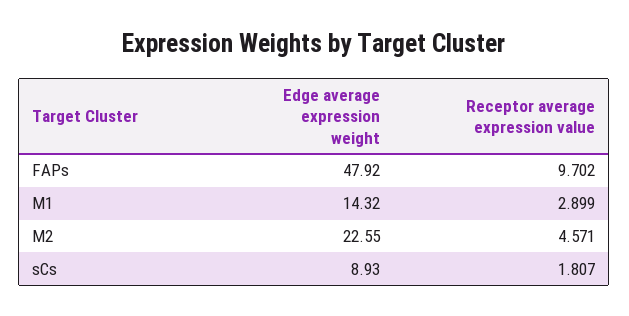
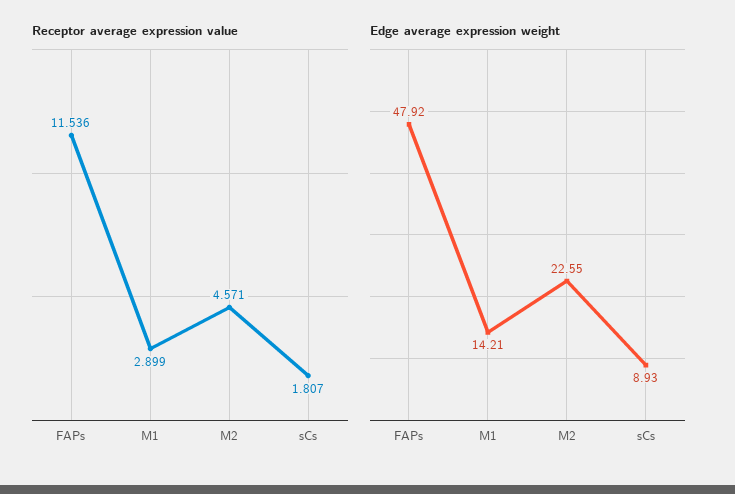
Receptor average expression value, FAPs: 9.702 -> 11.536
Edge average expression weight, M1: 14.32 -> 14.21

